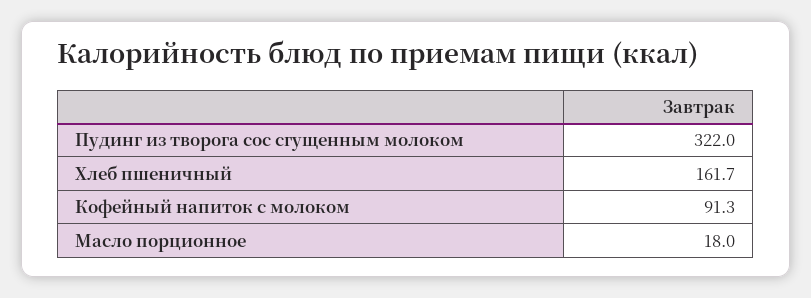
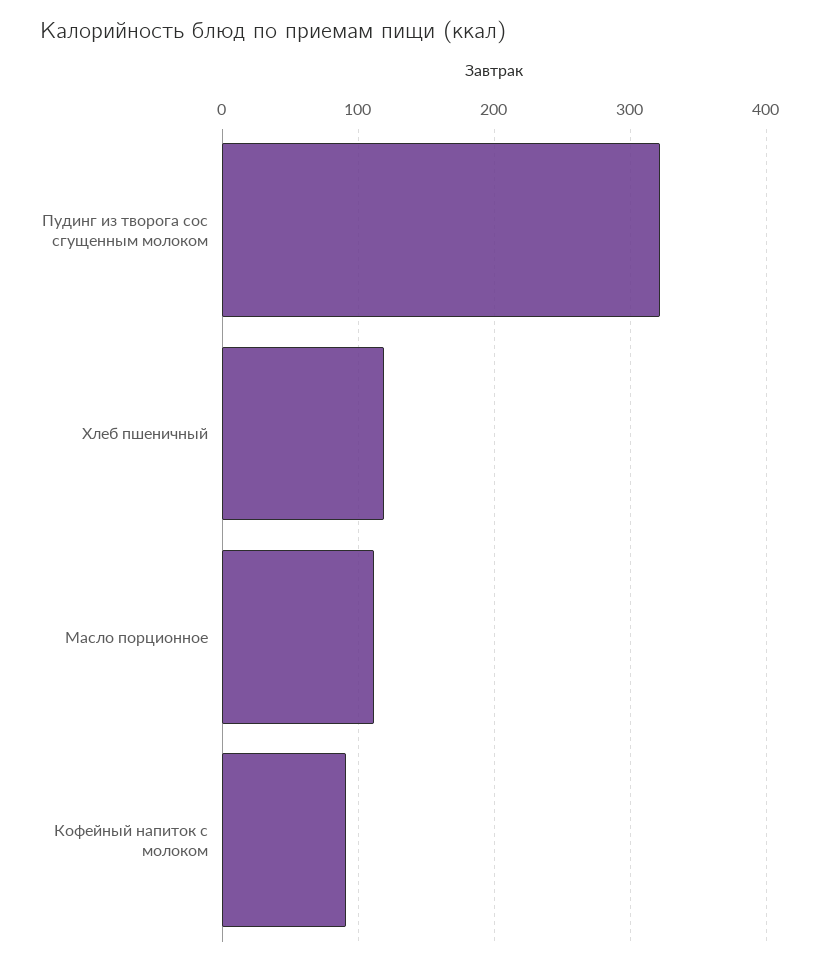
Хлеб пшеничный: 161.7 -> 120
Масло порционное: 18 -> 110

